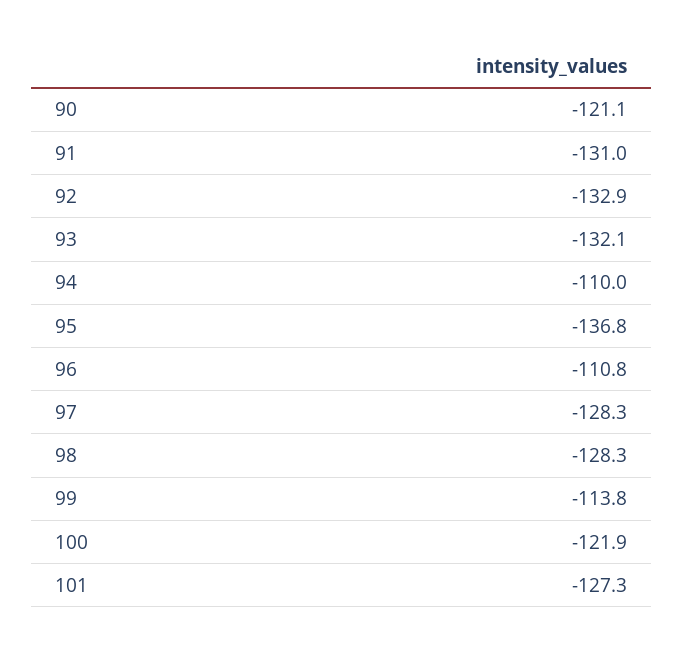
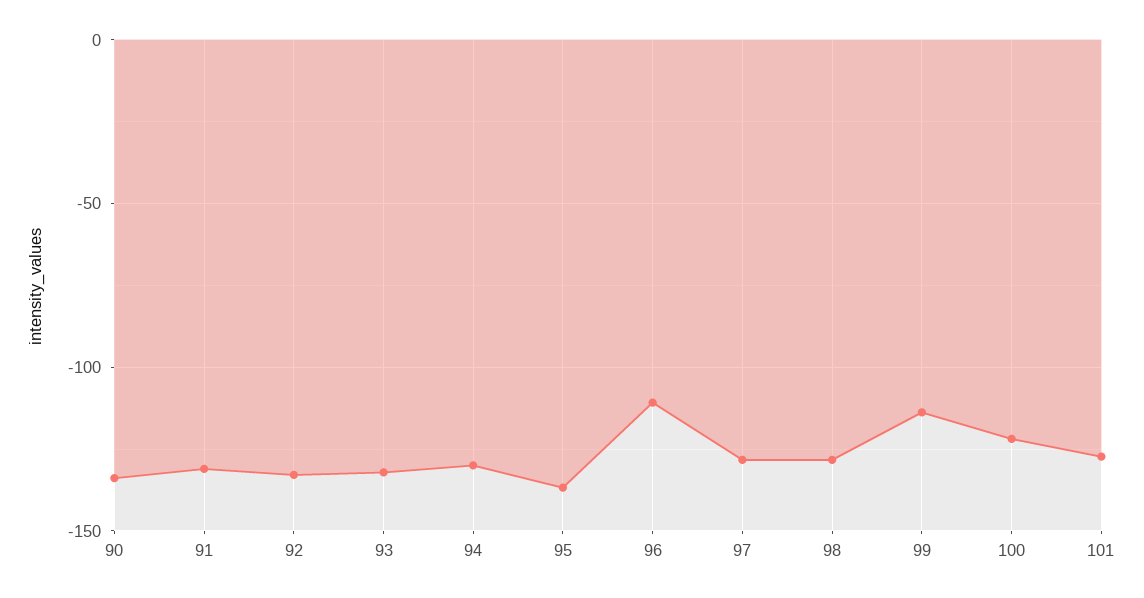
90: -121.1 -> -135
94: -110 -> -130

